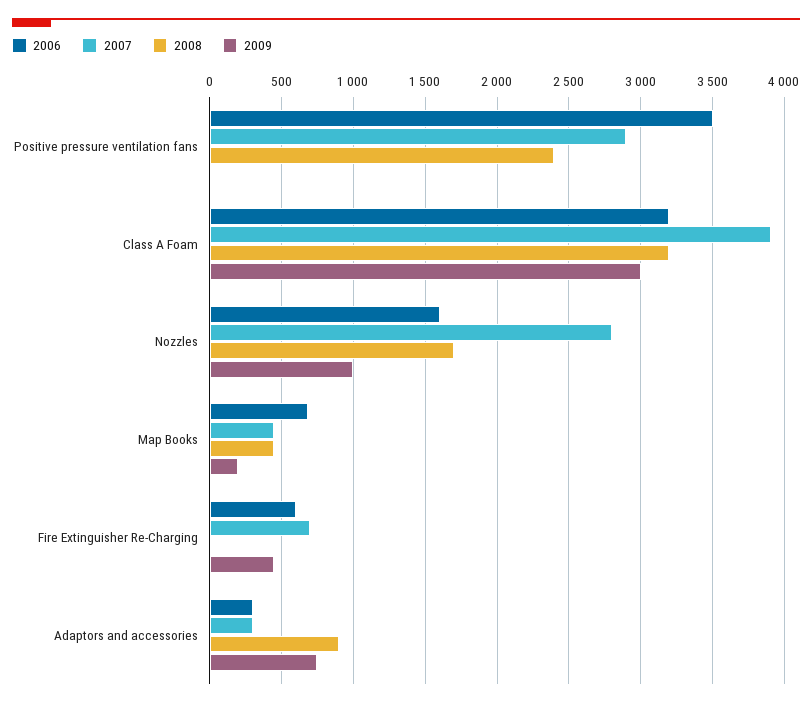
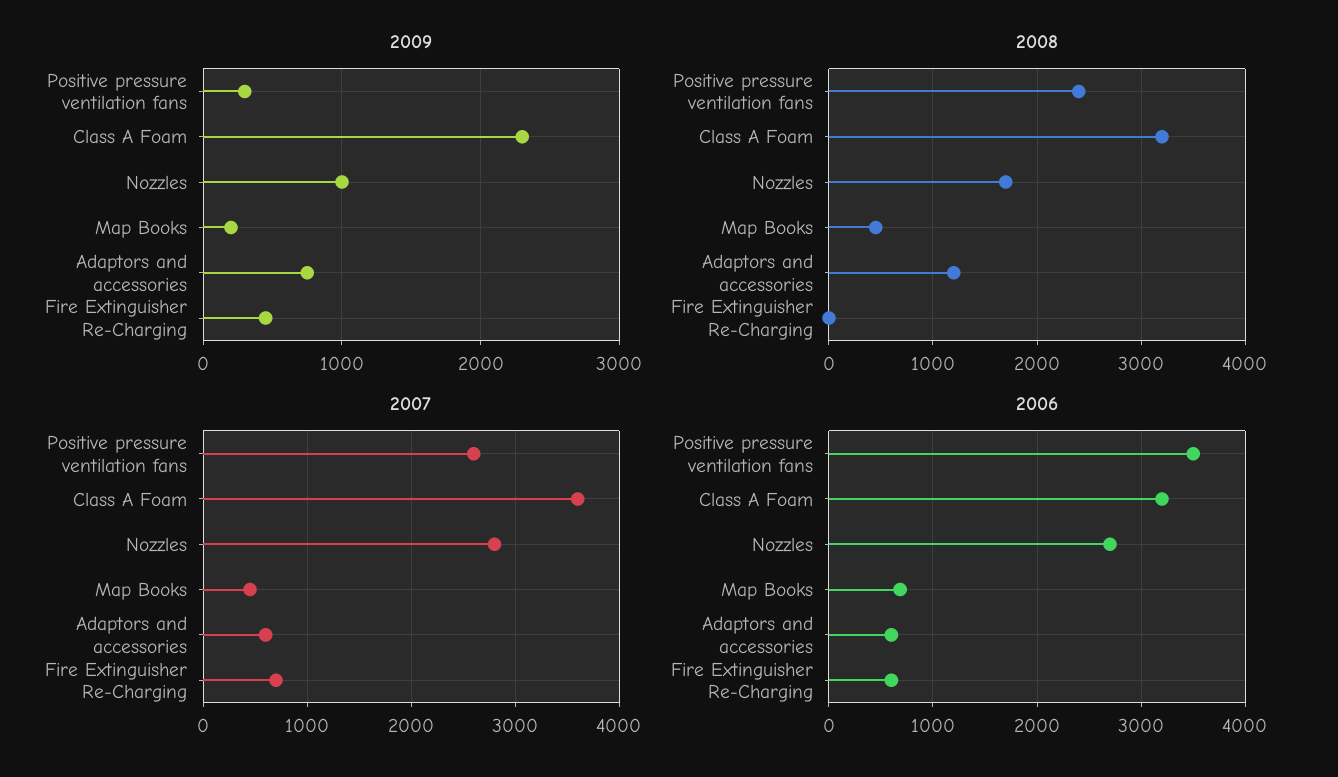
2007, Positive pressure ventilation fans: 2900 -> 2600
2009, Positive pressure ventilation fans: 0 -> 300
2007, Class A Foam: 3900 -> 3600
2009, Class A Foam: 3000 -> 2300
2006, Nozzles: 1600 -> 2700
2006, Adaptors and accessories: 300 -> 600
2007, Adaptors and accessories: 300 -> 600
2008, Adaptors and accessories: 900 -> 1200

